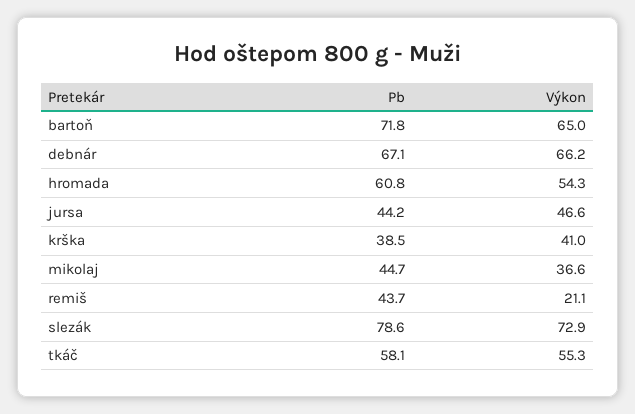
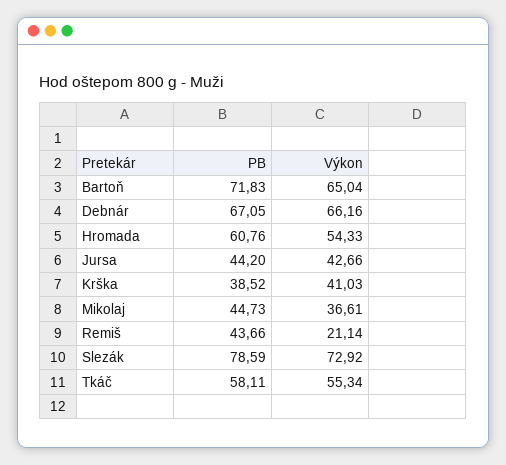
Výkon, jursa: 46.6 -> 42.66

